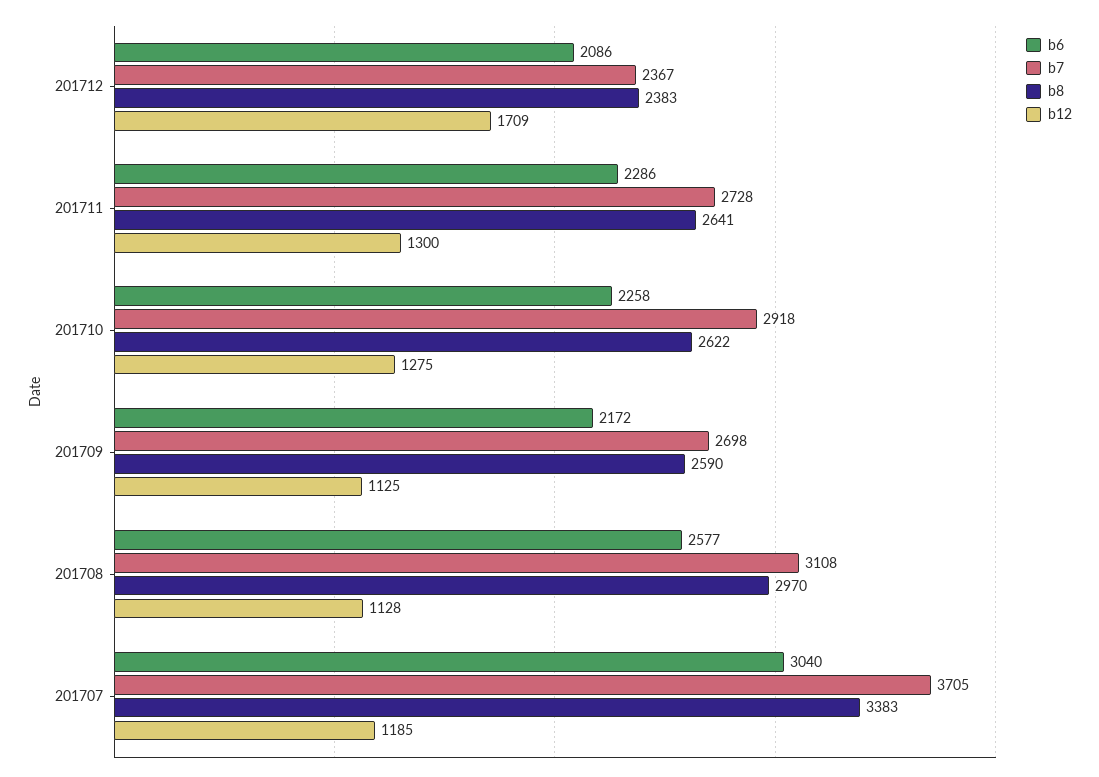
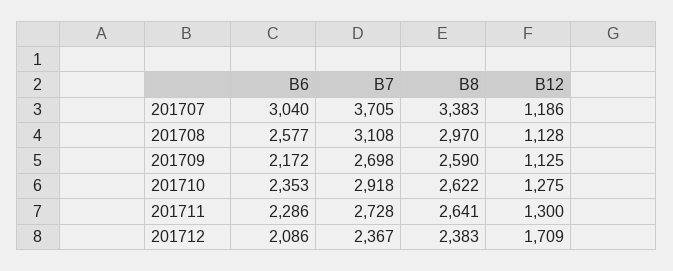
b6, 201710: 2258 -> 2353
b12, 201707: 1185 -> 1186

